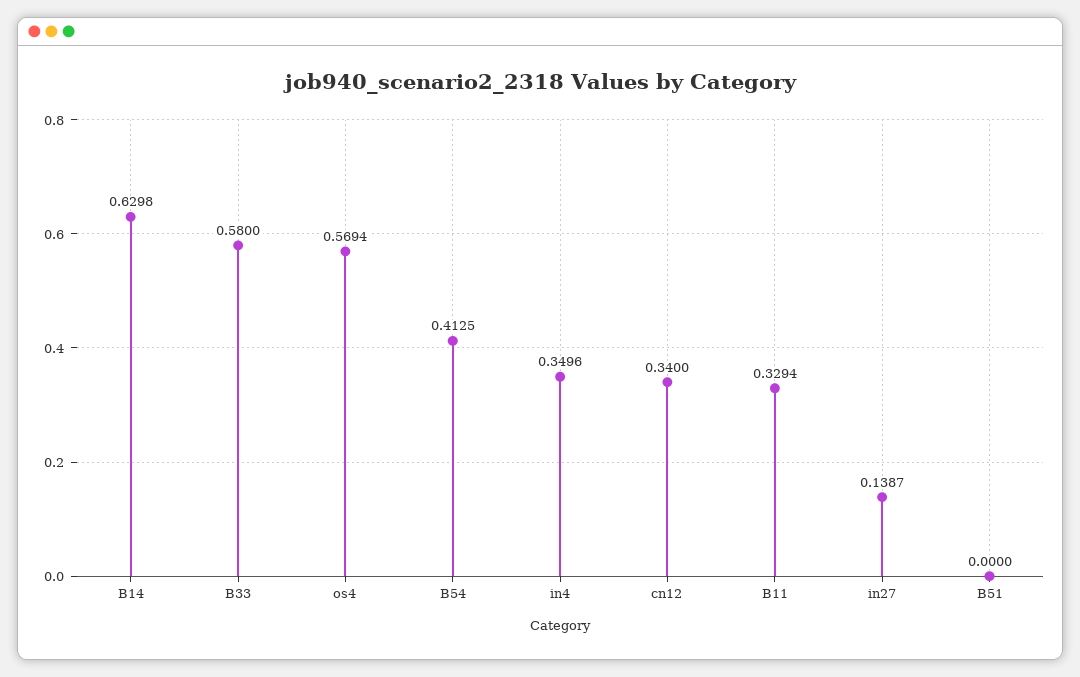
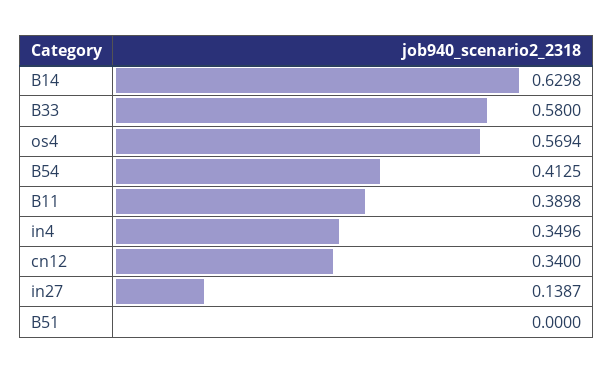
B11: 0.3294 -> 0.3898

